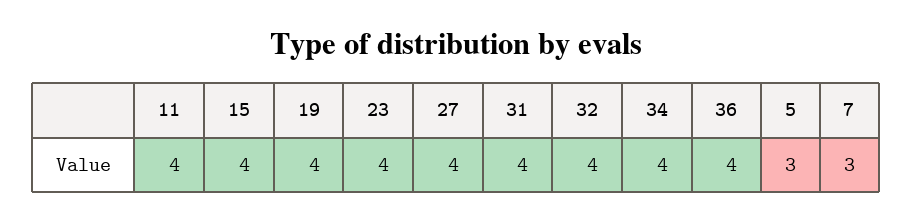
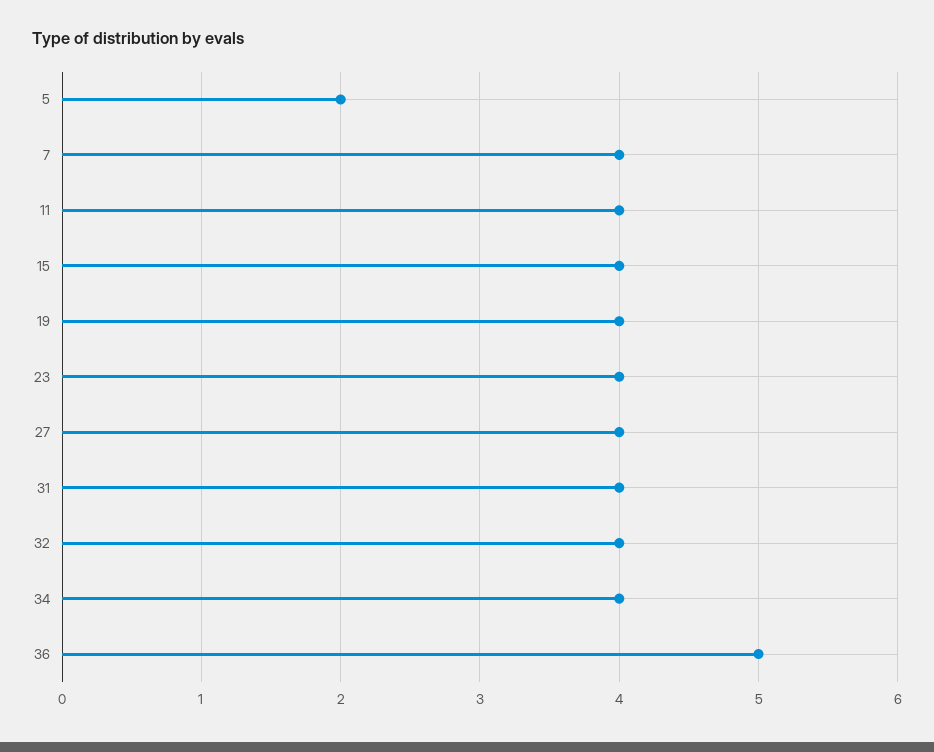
36: 4 -> 5
5: 3 -> 2
7: 3 -> 4

